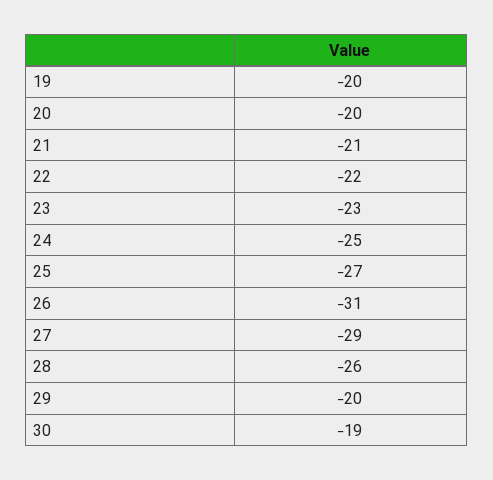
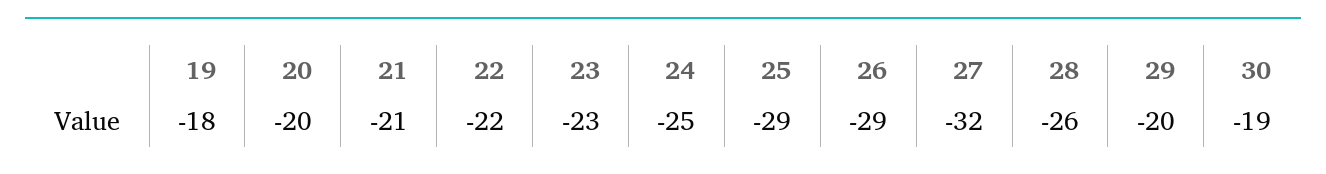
19: -20 -> -18
25: -27 -> -29
26: -31 -> -29
27: -29 -> -32

